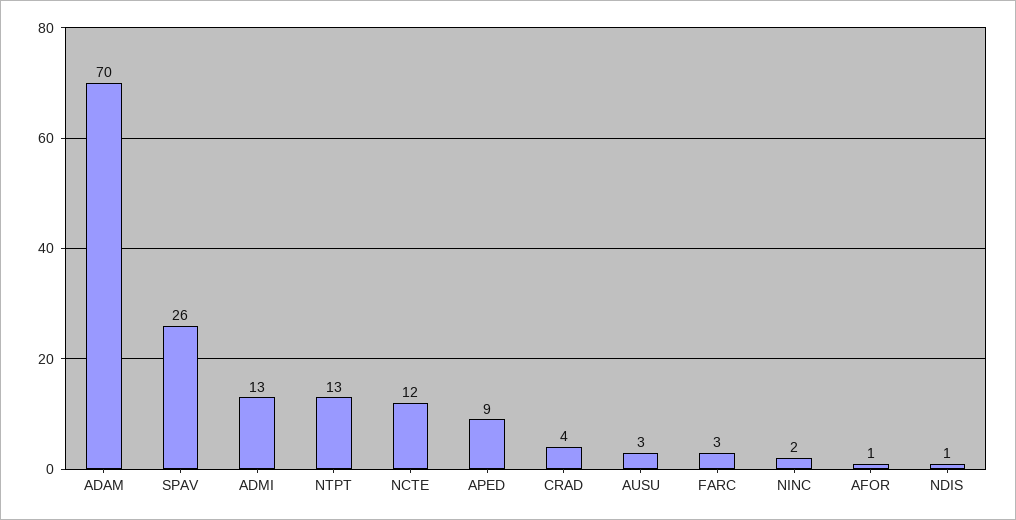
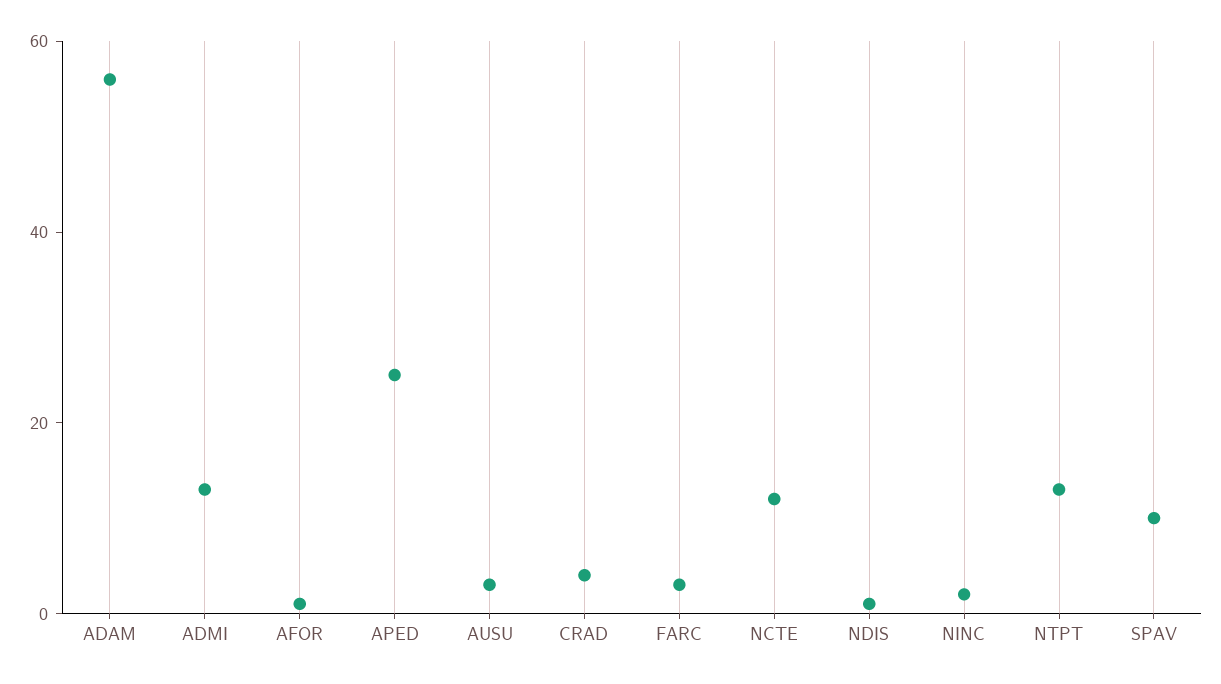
ADAM: 70 -> 55
SPAV: 26 -> 10
APED: 9 -> 25

